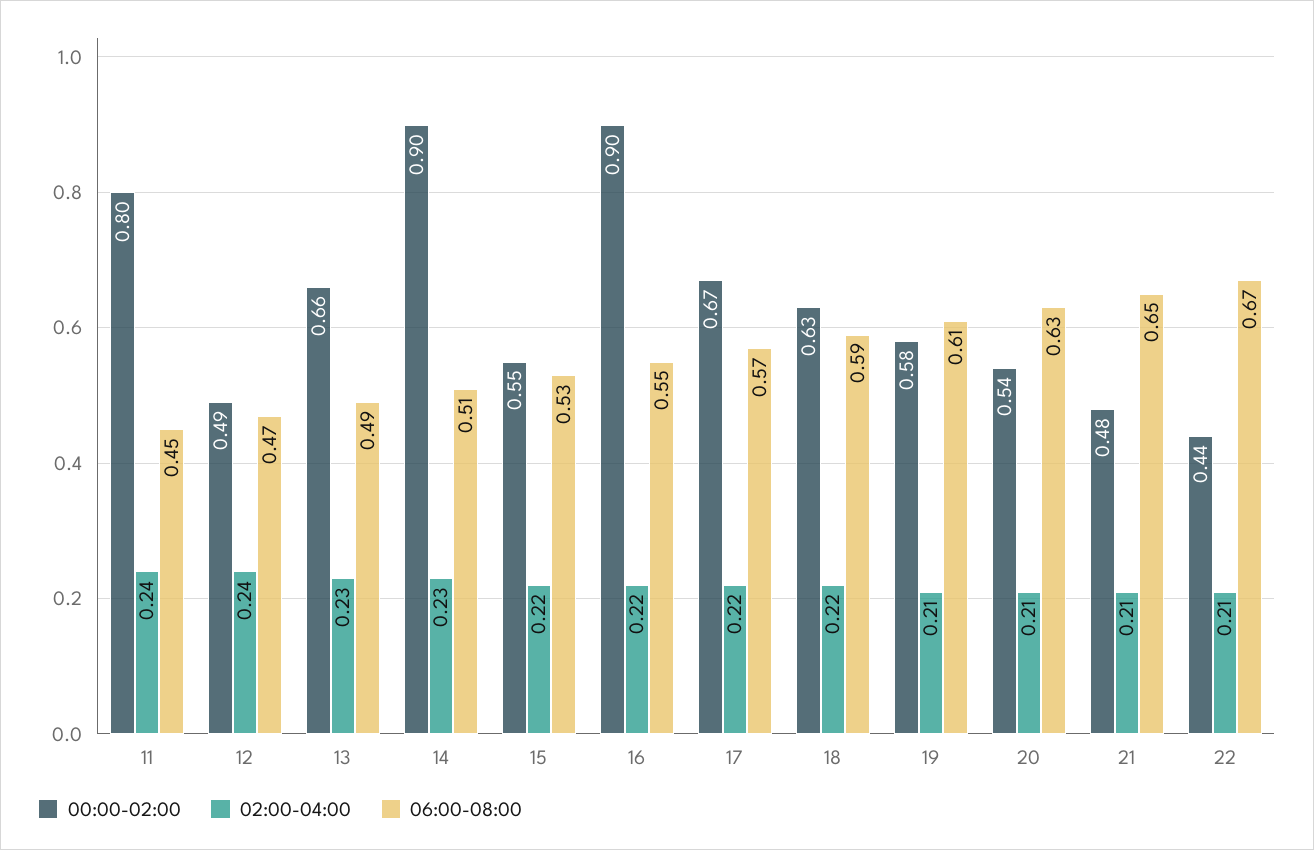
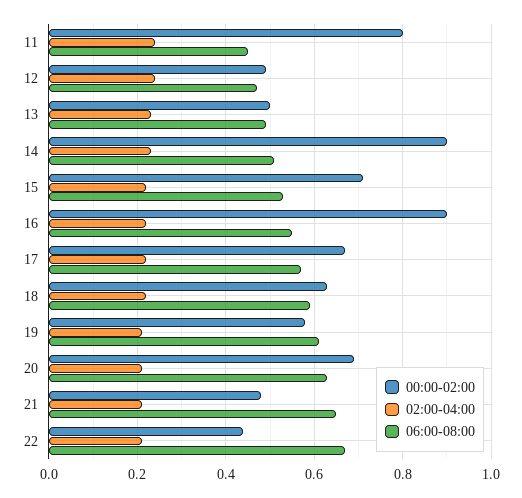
00:00-02:00, 13: 0.66 -> 0.5
00:00-02:00, 15: 0.55 -> 0.7
00:00-02:00, 20: 0.54 -> 0.7

